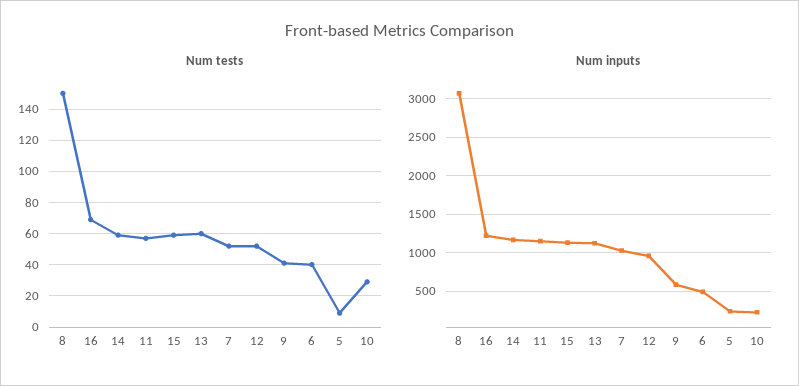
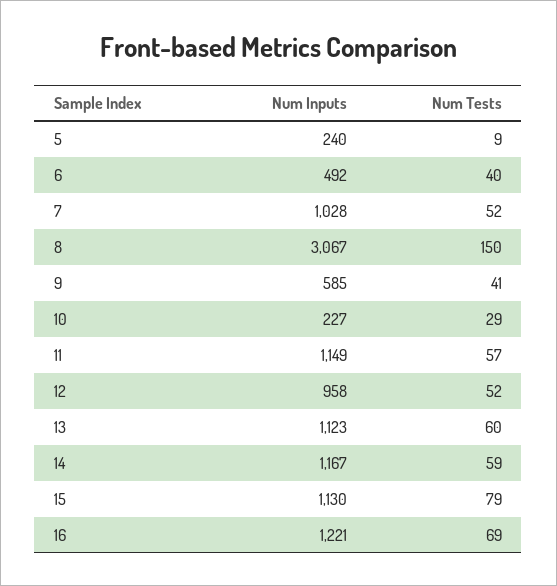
Num tests, 15: 60 -> 79

